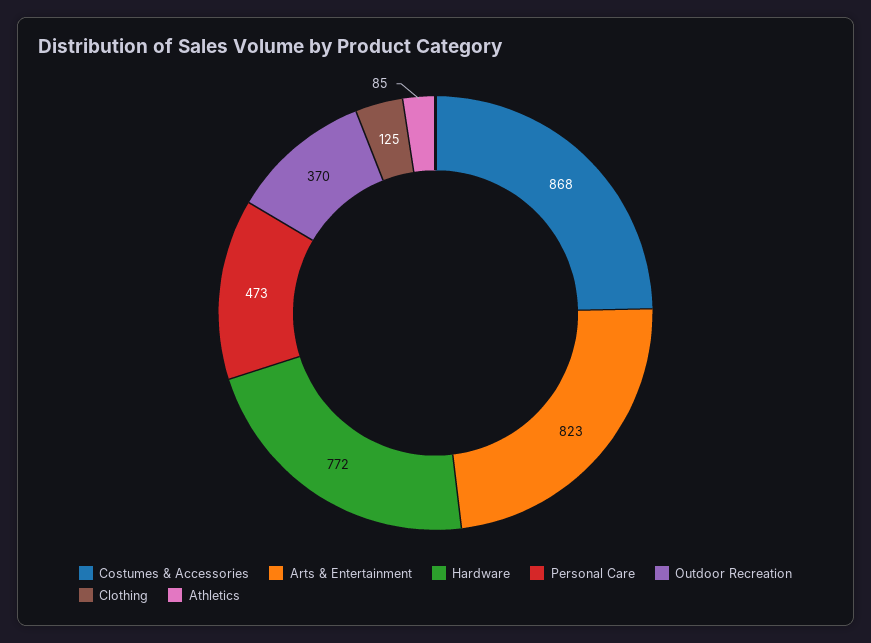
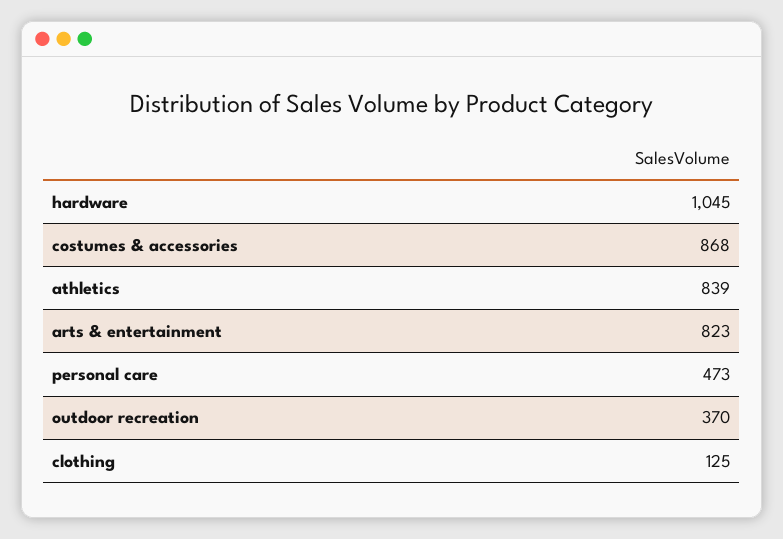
Hardware: 772 -> 1045
Athletics: 85 -> 839

